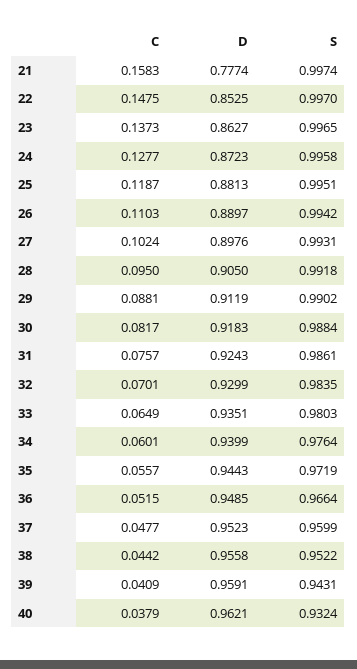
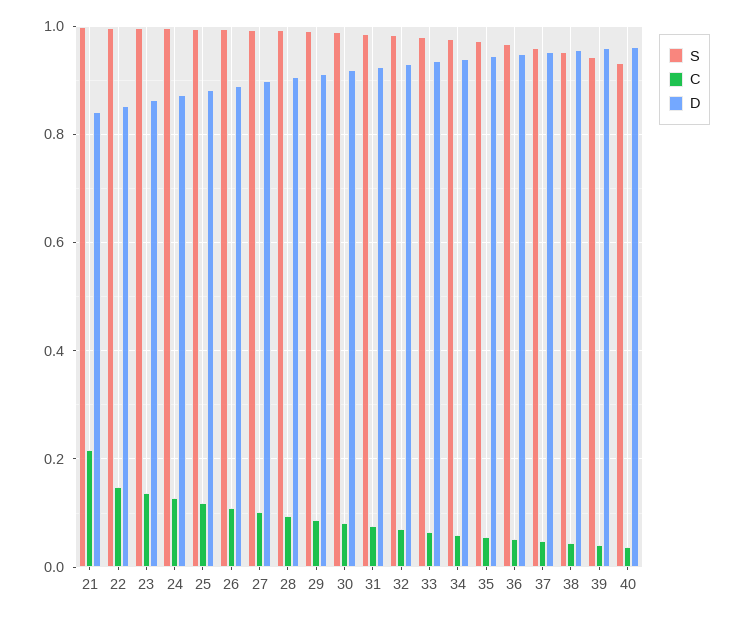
C, 21: 0.1583 -> 0.22
D, 21: 0.7774 -> 0.84

